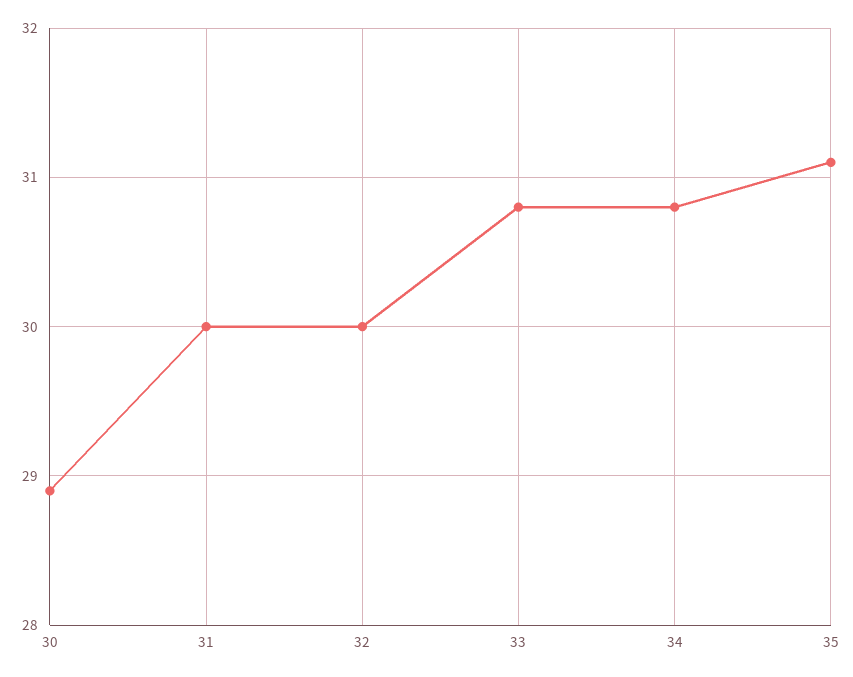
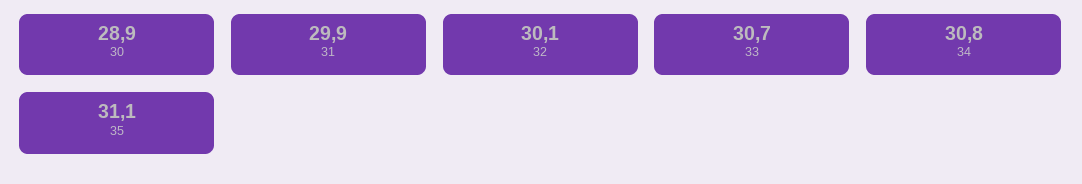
31: 30 -> 29.9
32: 30 -> 30.1
33: 30.8 -> 30.7

